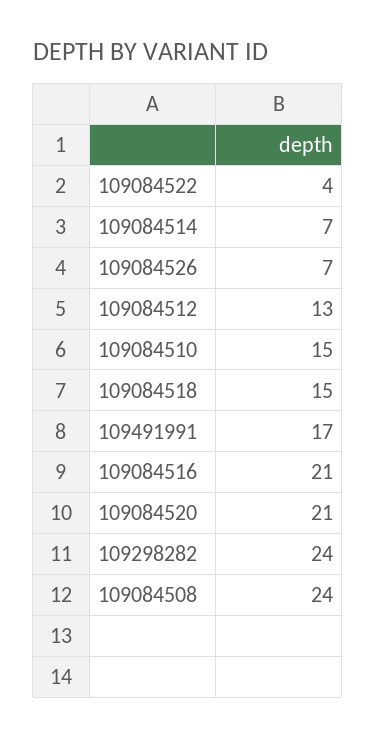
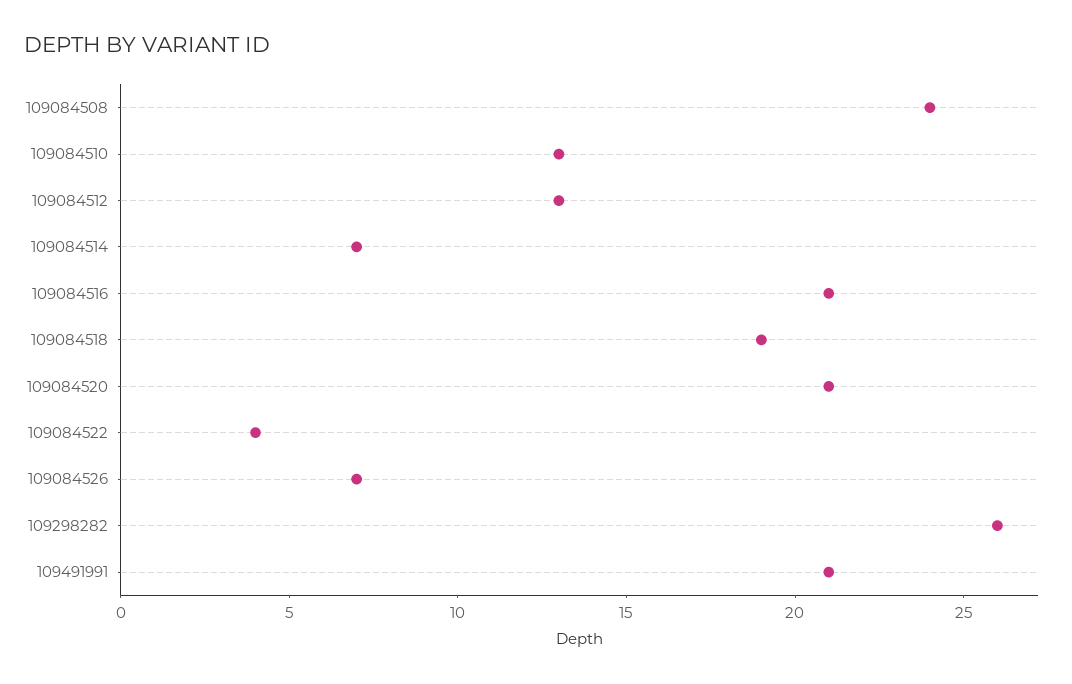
109084510: 15 -> 13
109084518: 15 -> 19
109491991: 17 -> 21
109298282: 24 -> 26

